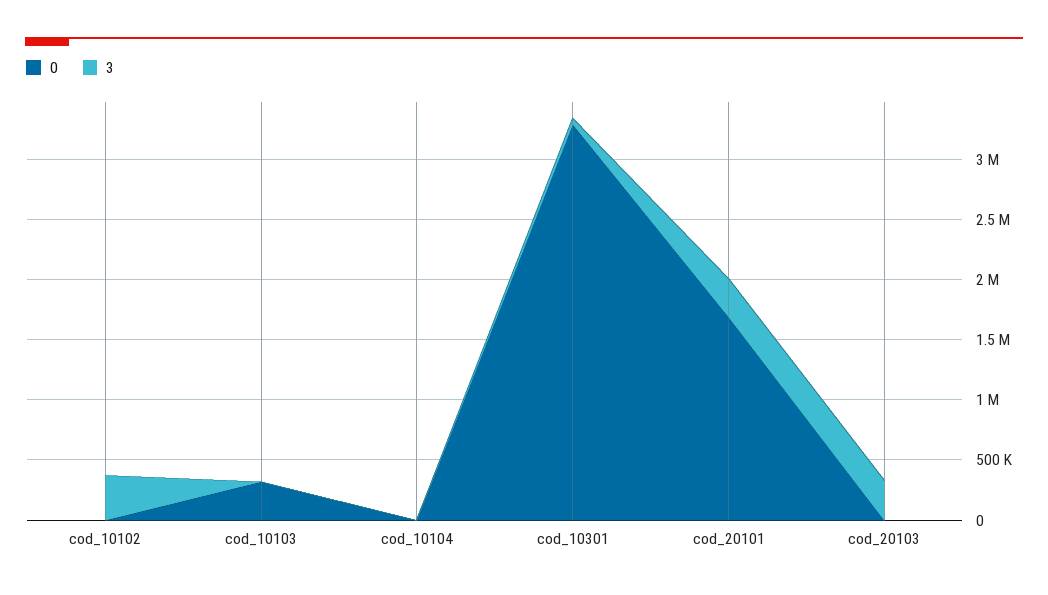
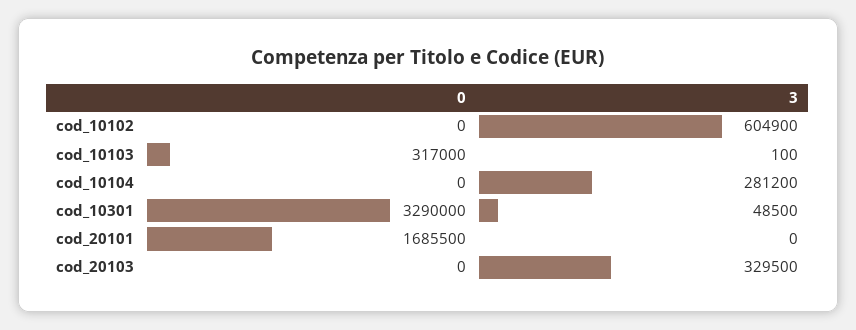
3, cod_10102: 400000 -> 604900
3, cod_10104: 0 -> 281200
3, cod_20101: 300000 -> 0

